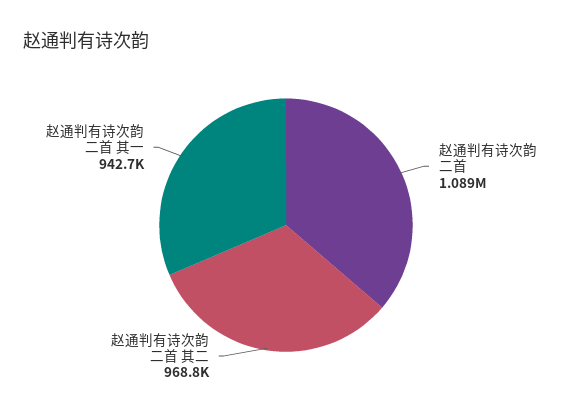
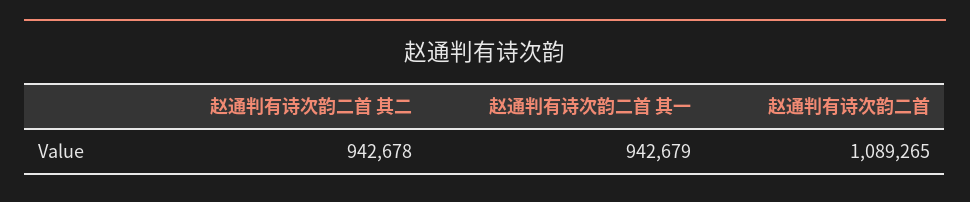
赵通判有诗次韵二首 其二: 968800 -> 942678

